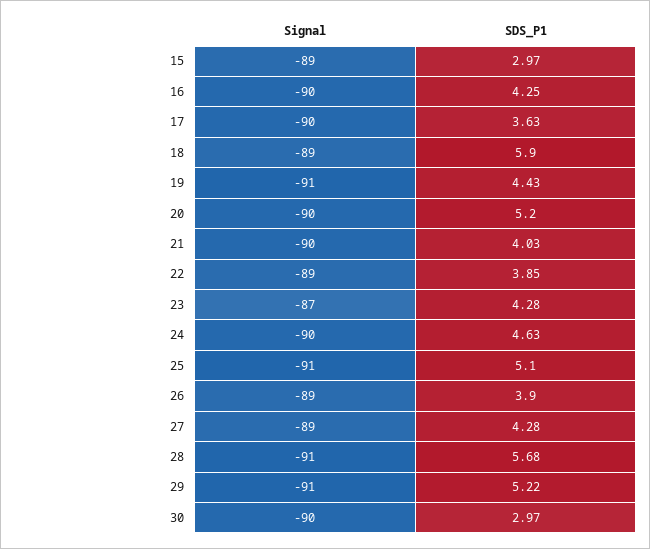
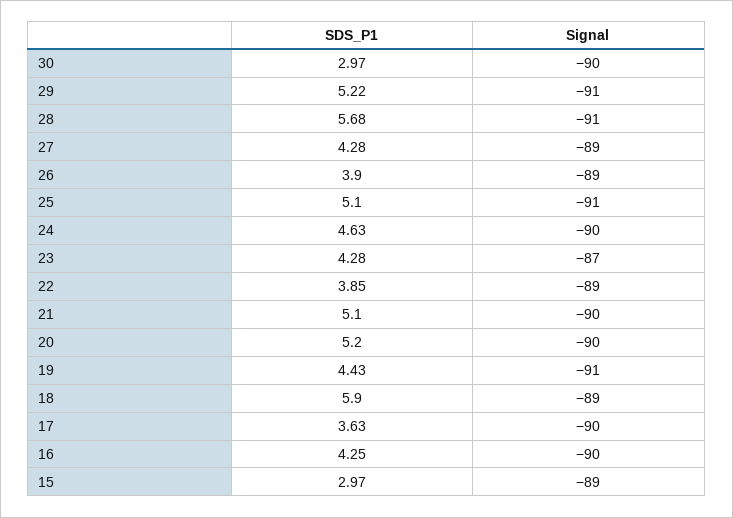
SDS_P1, 21: 4.03 -> 5.1

